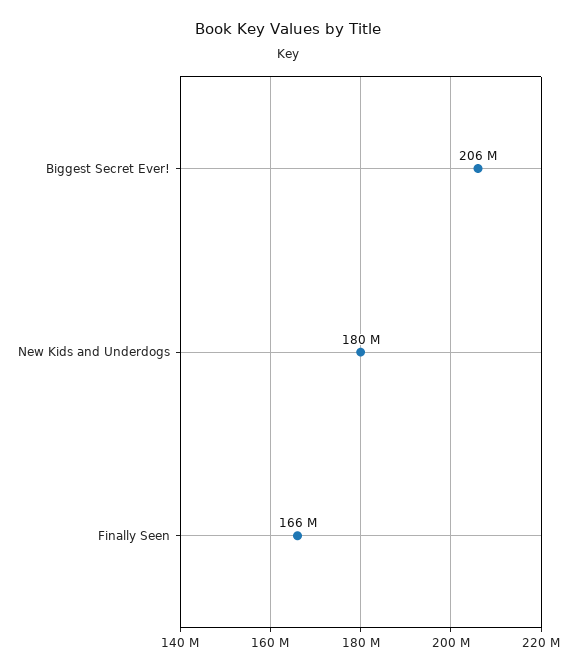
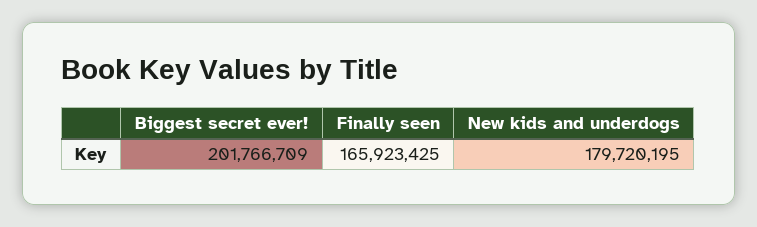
Biggest Secret Ever!: 206000000 -> 201766709

